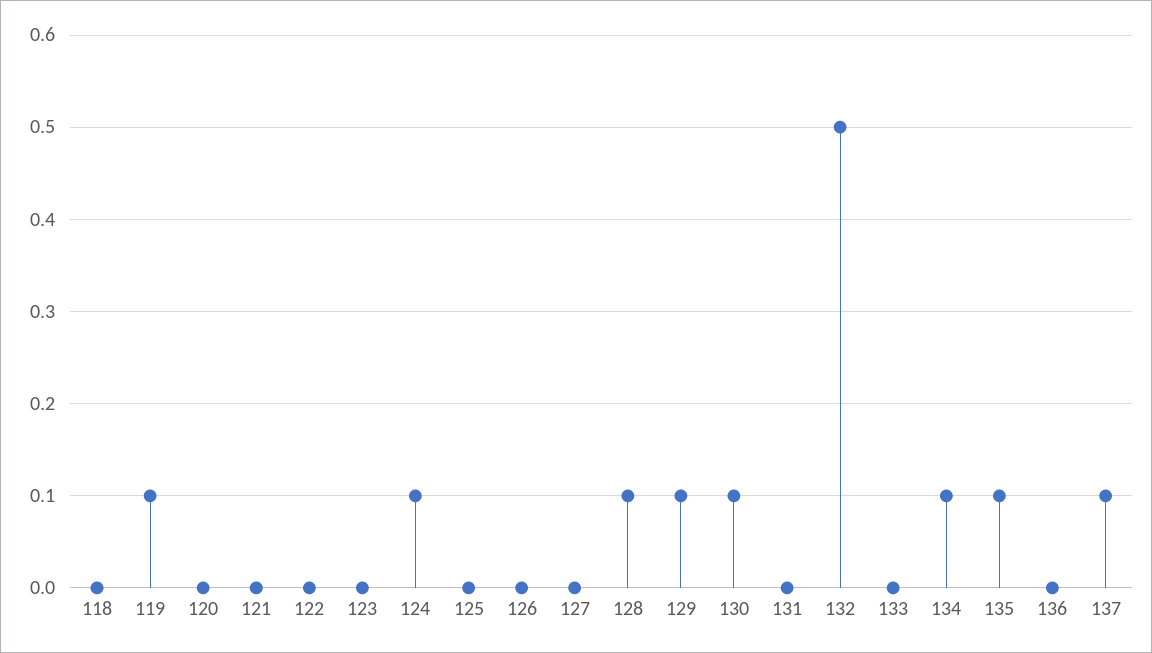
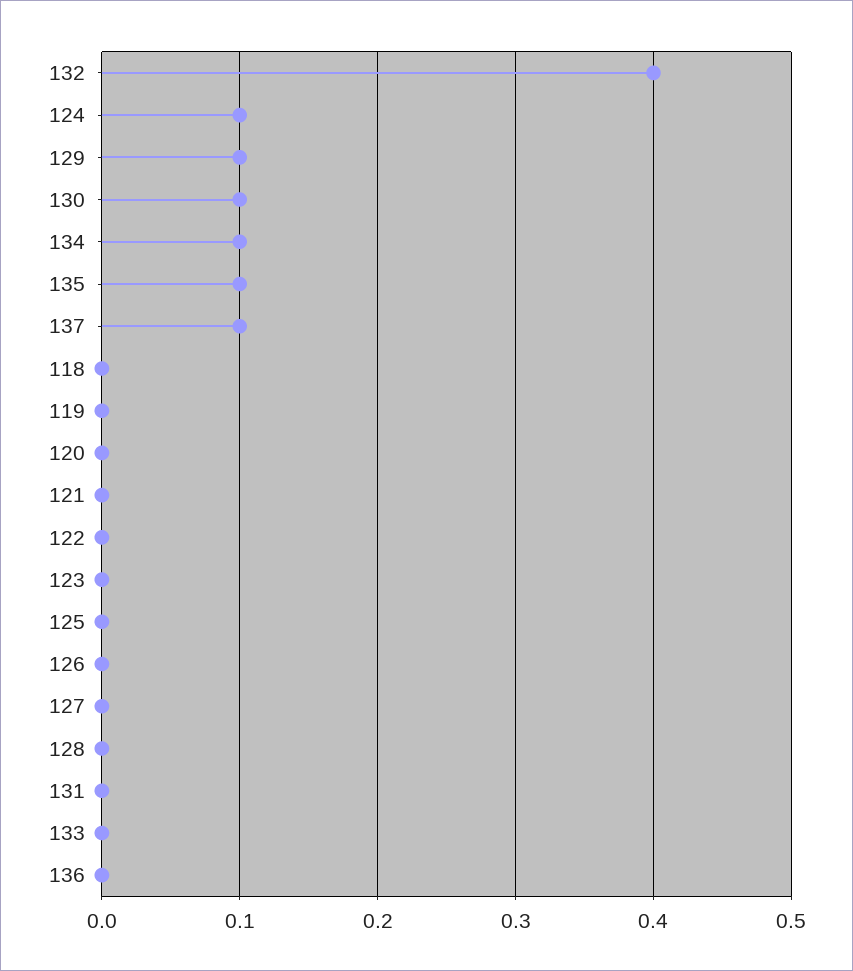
119: 0.1 -> 0
128: 0.1 -> 0
132: 0.5 -> 0.4

